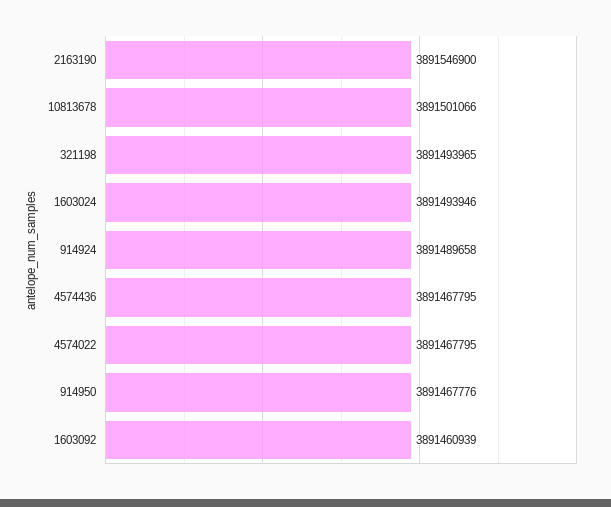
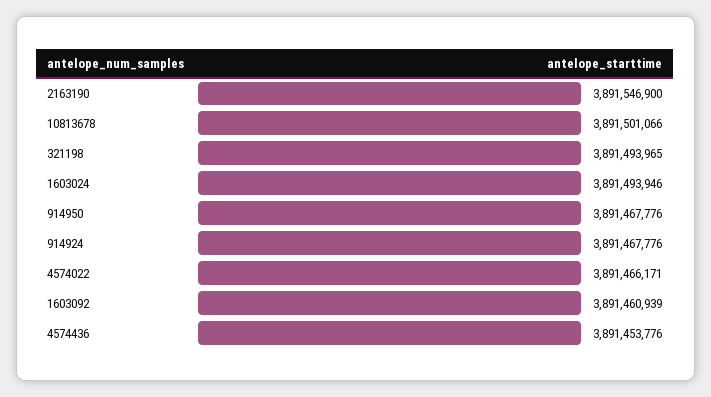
914924: 3891489658 -> 3891467776
4574436: 3891467795 -> 3891453776
4574022: 3891467795 -> 3891466171

